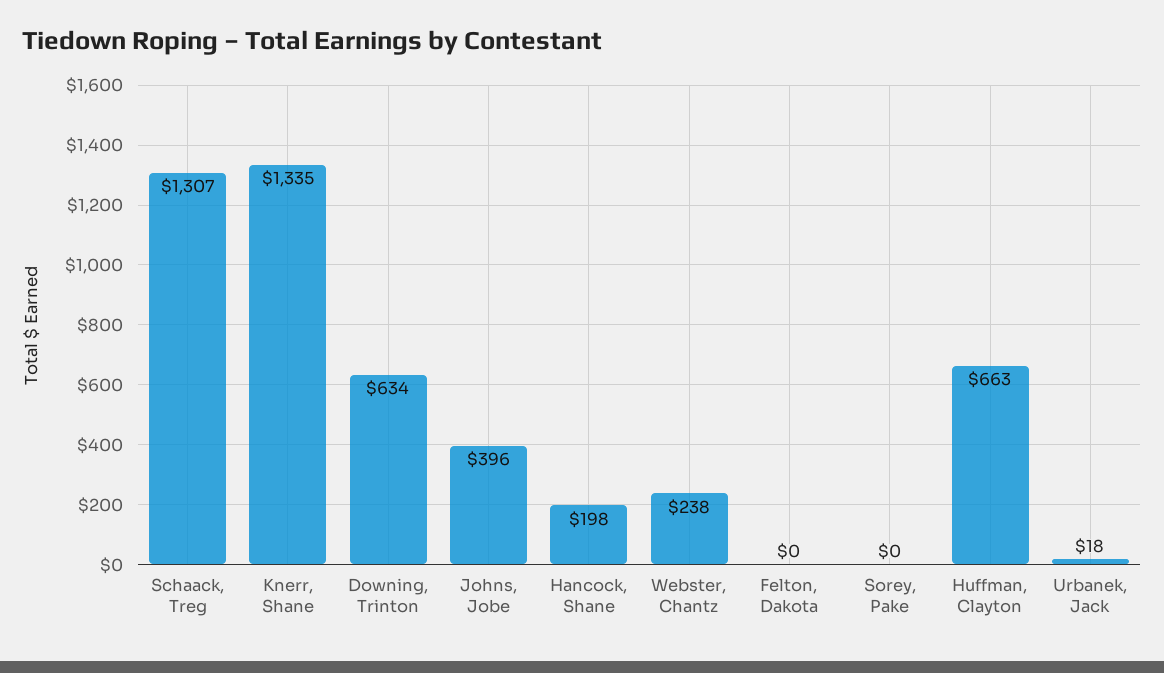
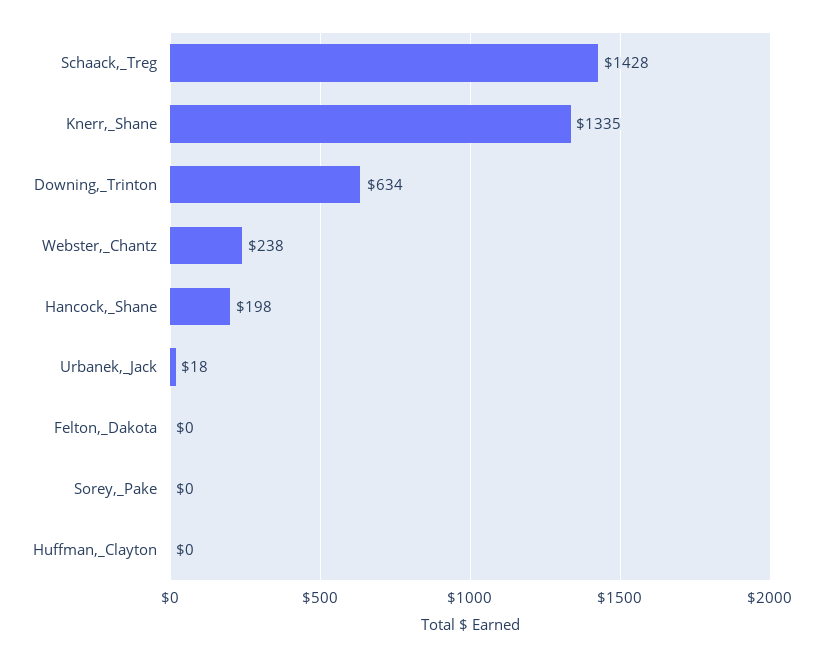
Schaack, Treg: 1307 -> 1428
Johns, Jobe: 396 -> none
Huffman, Clayton: 663 -> 0

